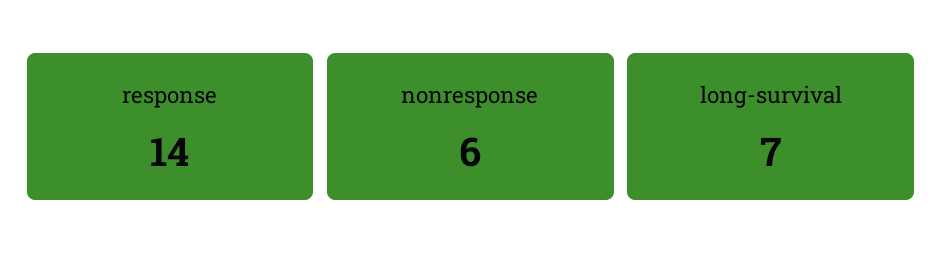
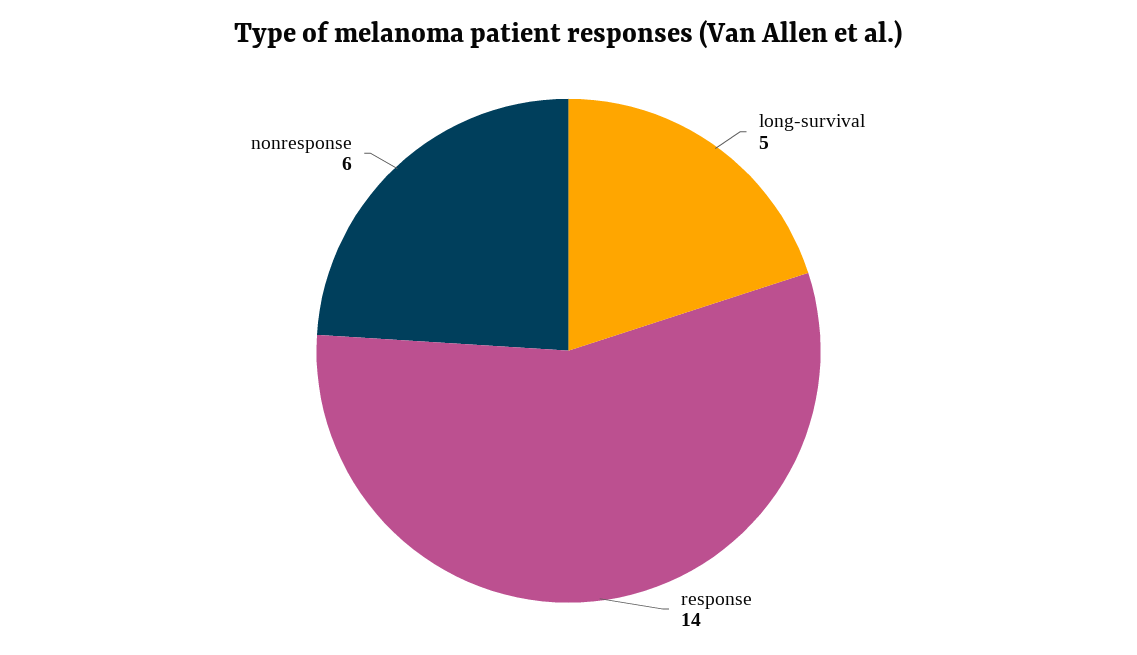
long-survival: 7 -> 5

